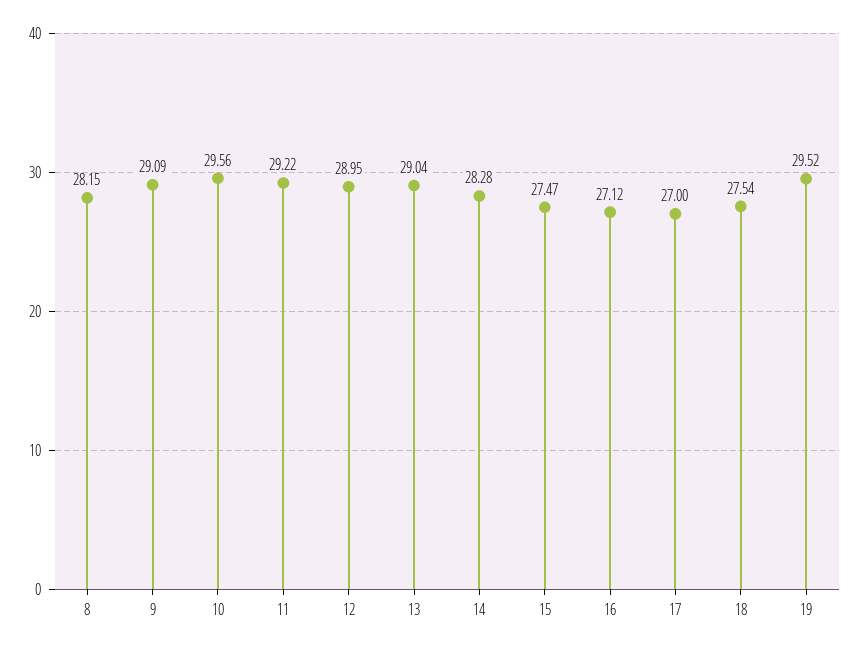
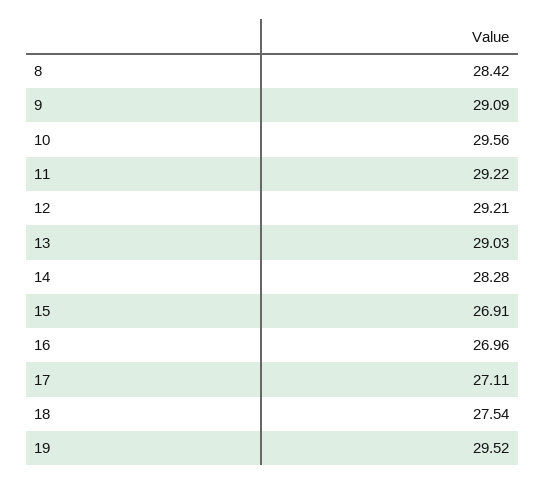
8: 28.15 -> 28.42
12: 28.95 -> 29.21
13: 29.04 -> 29.03
15: 27.47 -> 26.91
16: 27.12 -> 26.96
17: 27 -> 27.11

